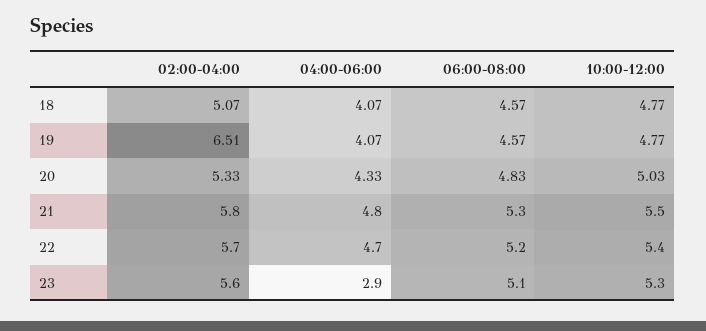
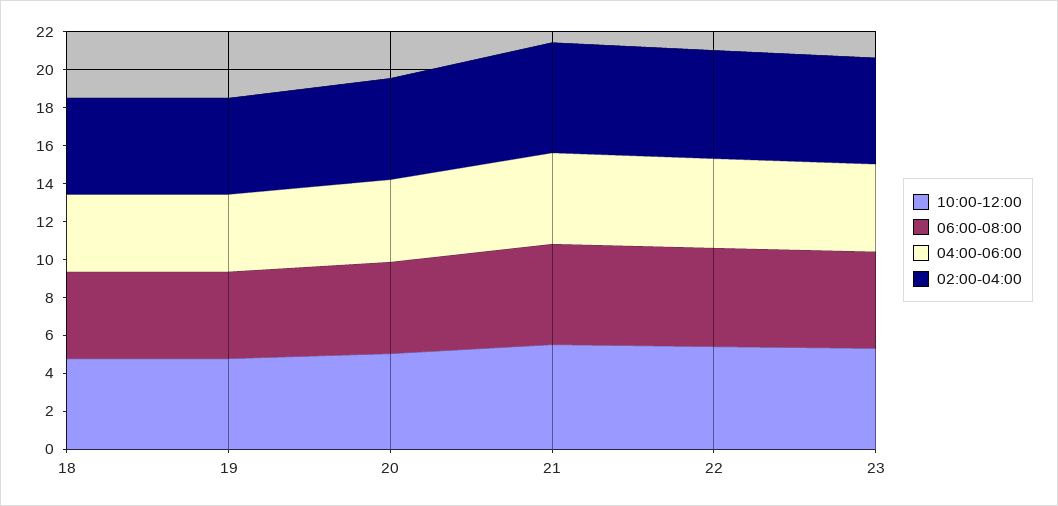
02:00-04:00, 19: 6.51 -> 5
04:00-06:00, 23: 2.9 -> 4.5

